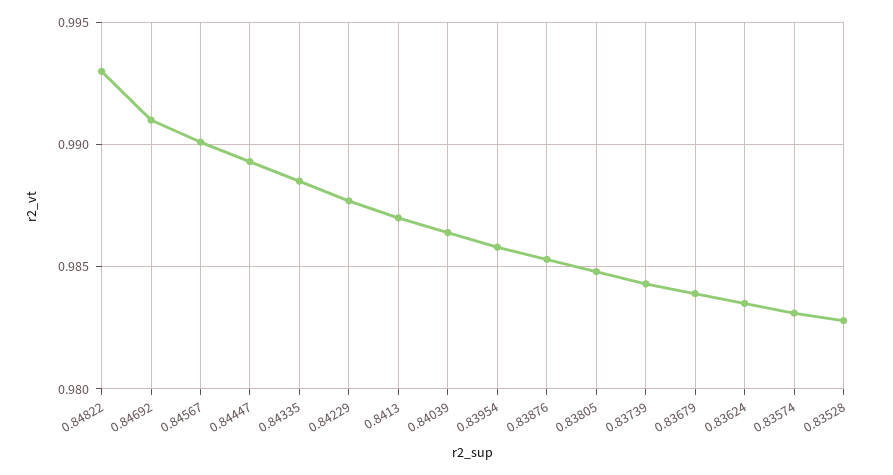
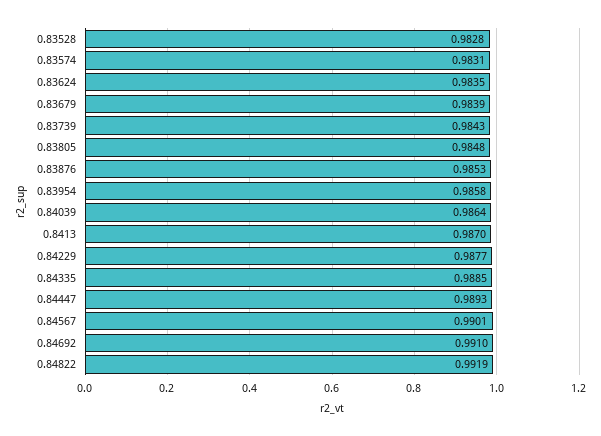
0.84822: 0.993 -> 0.9919

